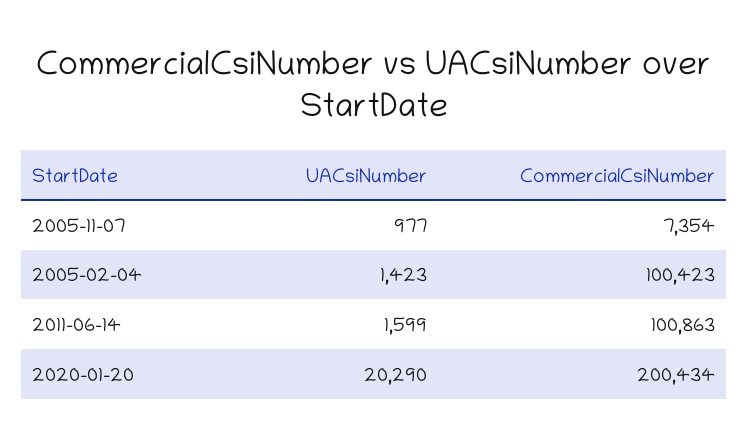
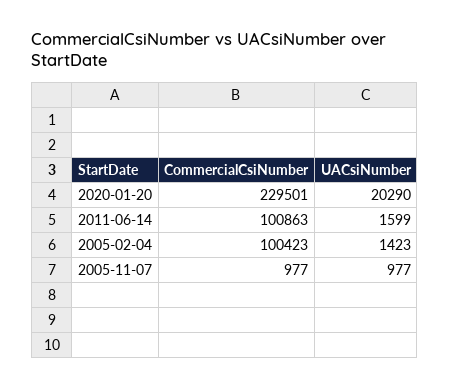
CommercialCsiNumber, 2005-11-07: 7354 -> 977
CommercialCsiNumber, 2020-01-20: 200434 -> 229501

